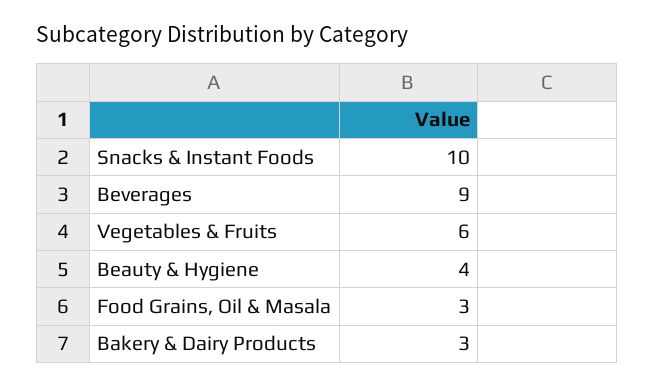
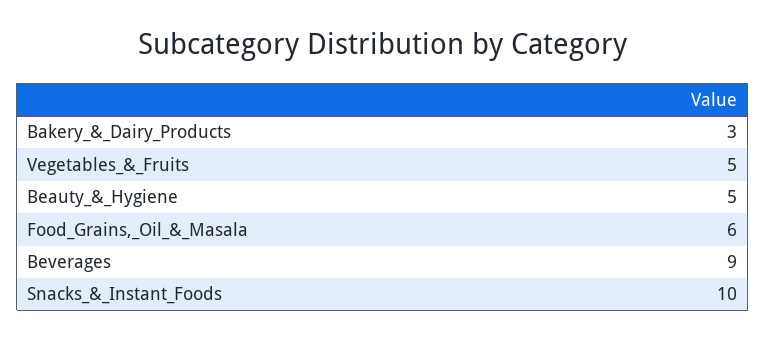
Vegetables & Fruits: 6 -> 5
Beauty & Hygiene: 4 -> 5
Food Grains, Oil & Masala: 3 -> 6

